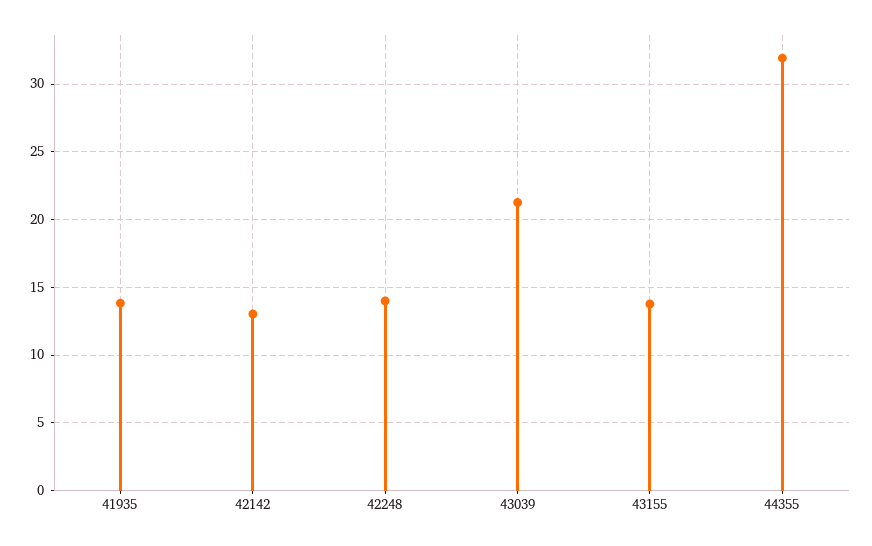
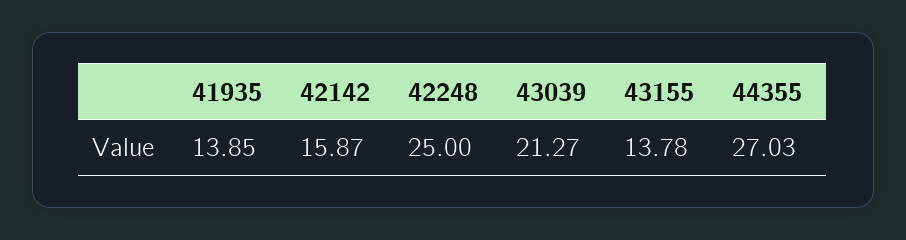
42142: 13 -> 15.87
42248: 14 -> 25
44355: 32 -> 27.03

